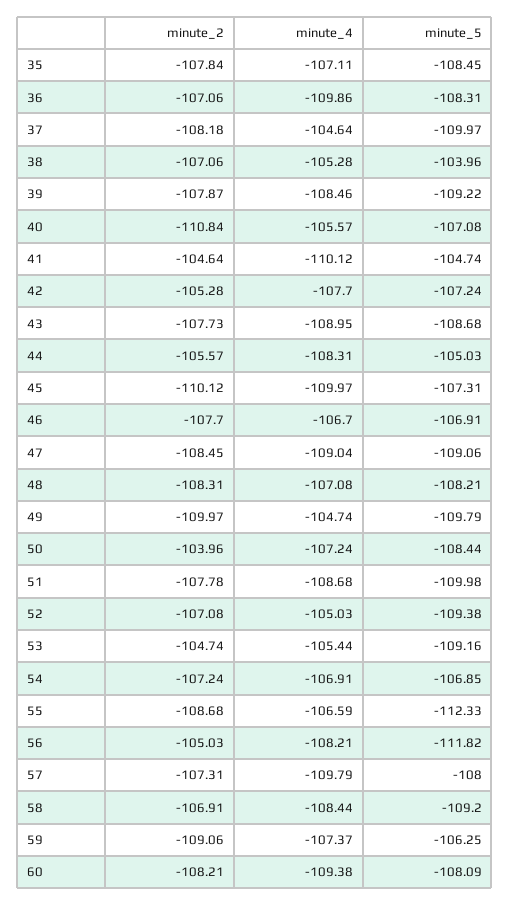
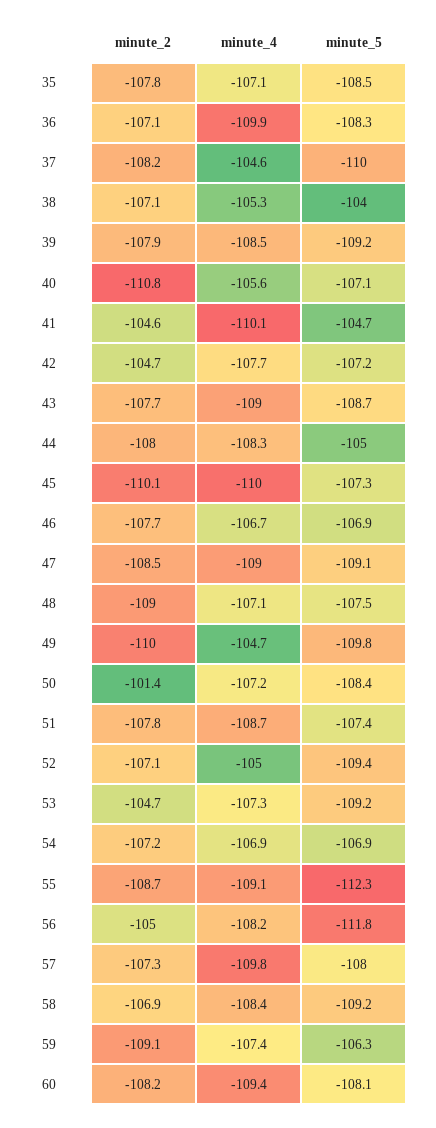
minute_2, 42: -105.28 -> -104.7
minute_2, 44: -105.57 -> -108
minute_2, 48: -108.31 -> -109
minute_5, 48: -108.21 -> -107.5
minute_2, 50: -103.96 -> -101.4
minute_5, 51: -109.98 -> -107.4
minute_4, 53: -105.44 -> -107.3
minute_4, 55: -106.59 -> -109.1

